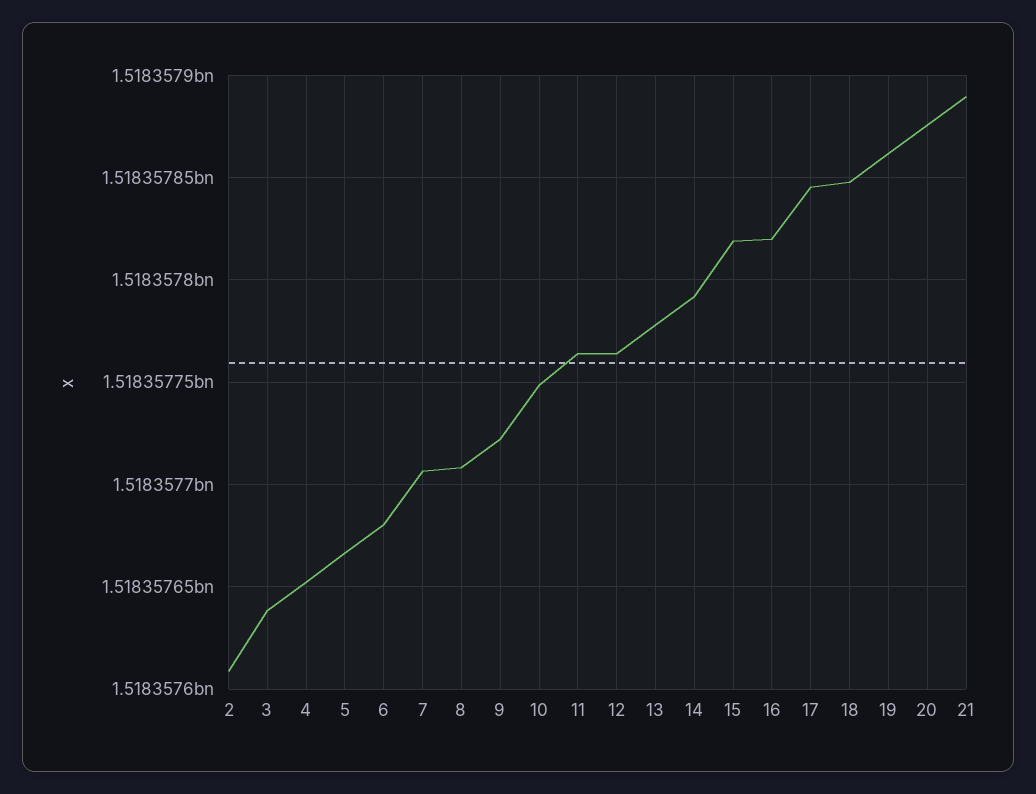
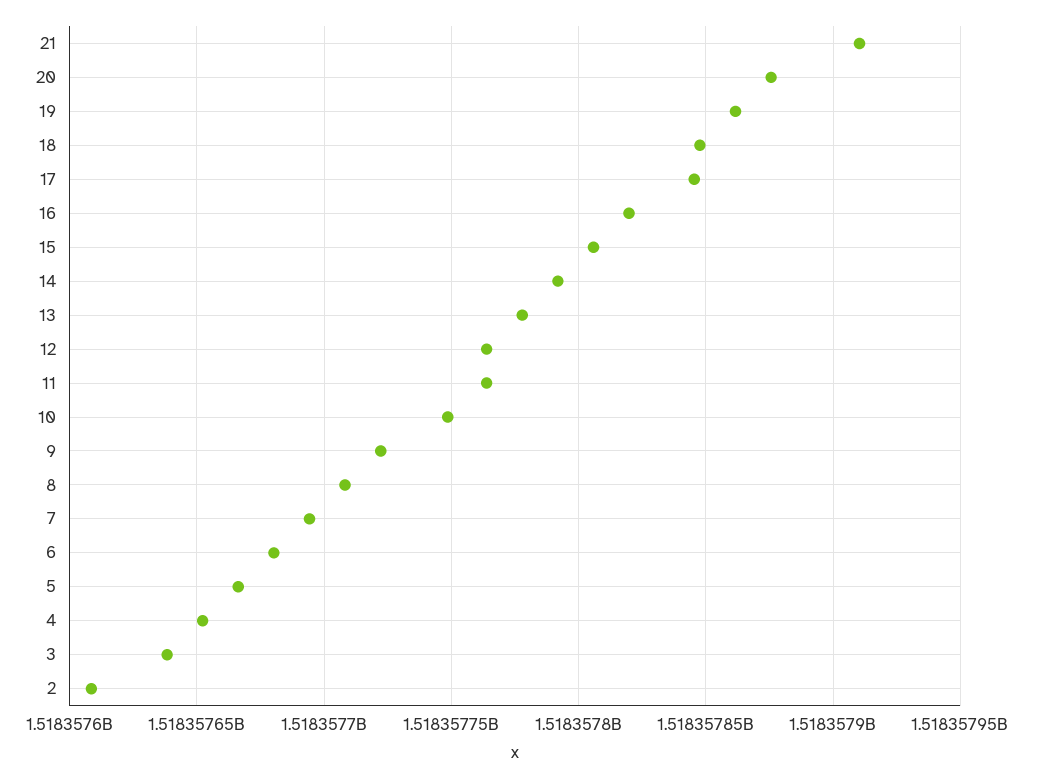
7: 1518357705 -> 1518357695
15: 1518357820 -> 1518357805
21: 1518357890 -> 1518357910

